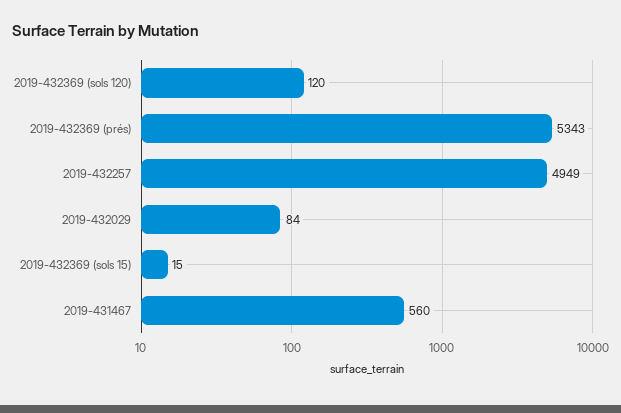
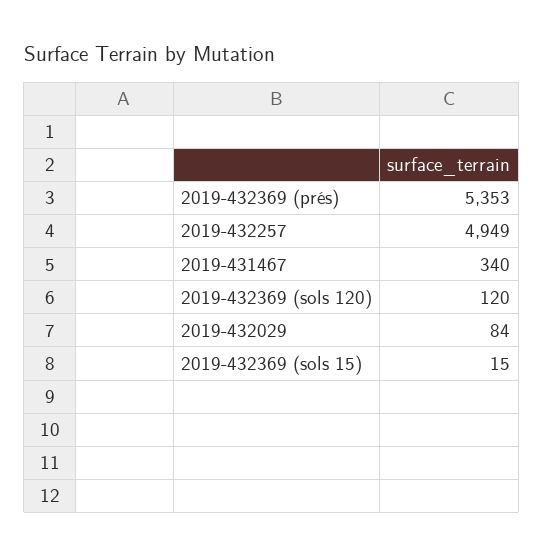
2019-432369 (prés): 5343 -> 5353
2019-431467: 560 -> 340

